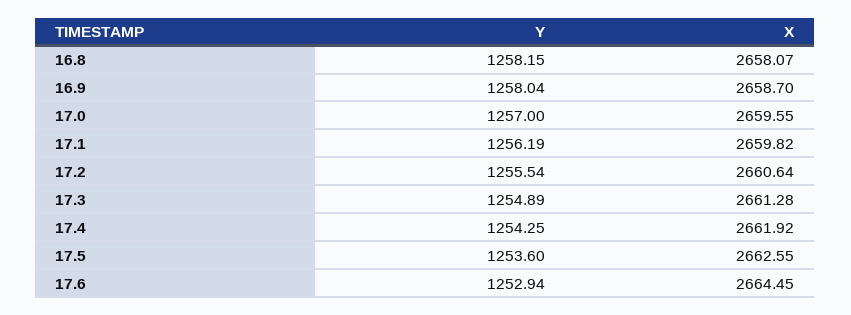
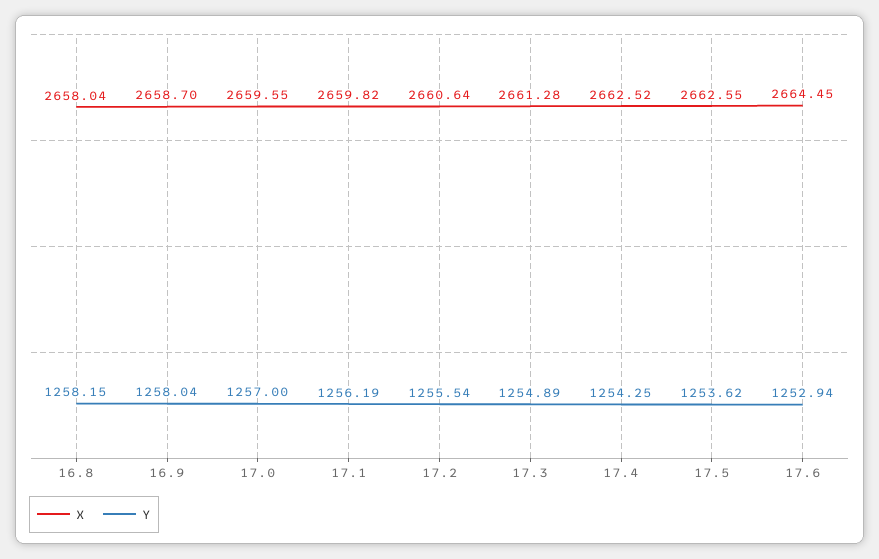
X, 16.8: 2658.07 -> 2658.04
X, 17.4: 2661.92 -> 2662.52
Y, 17.5: 1253.6 -> 1253.62

